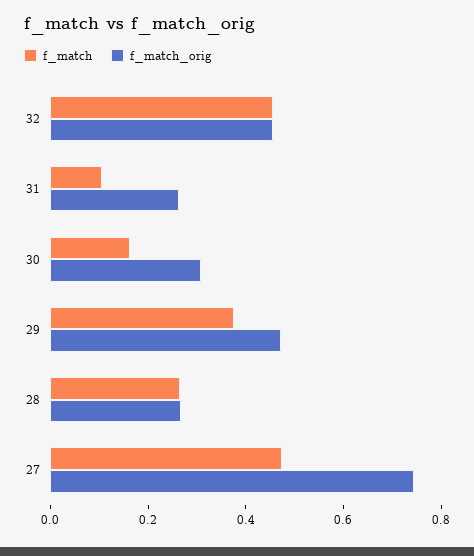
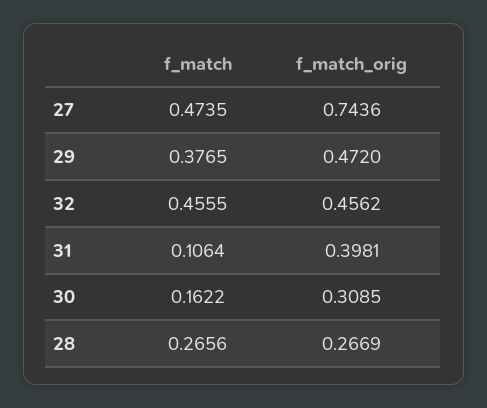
f_match_orig, 31: 0.25 -> 0.3981

